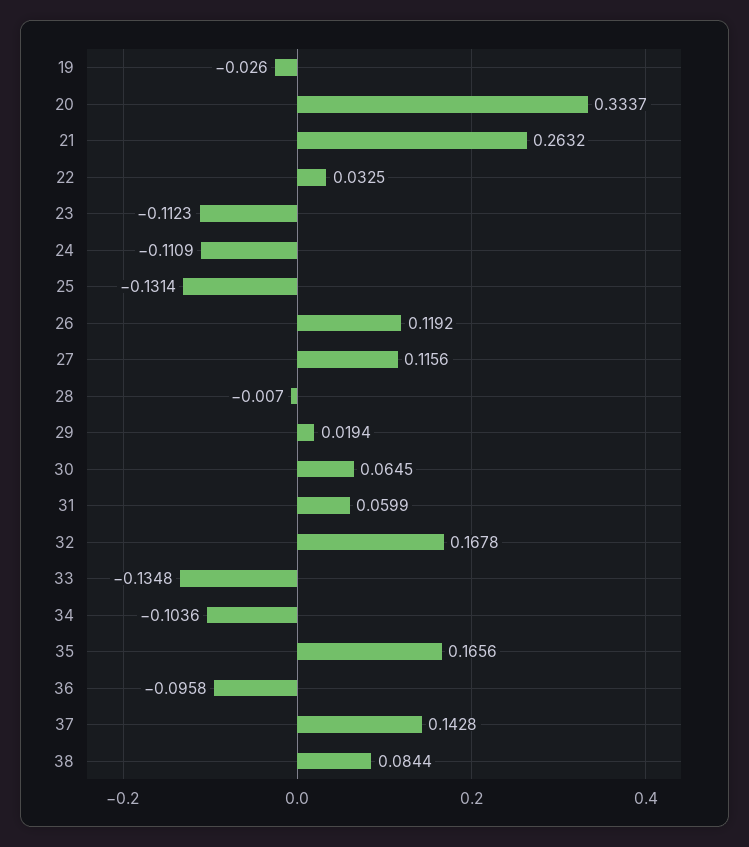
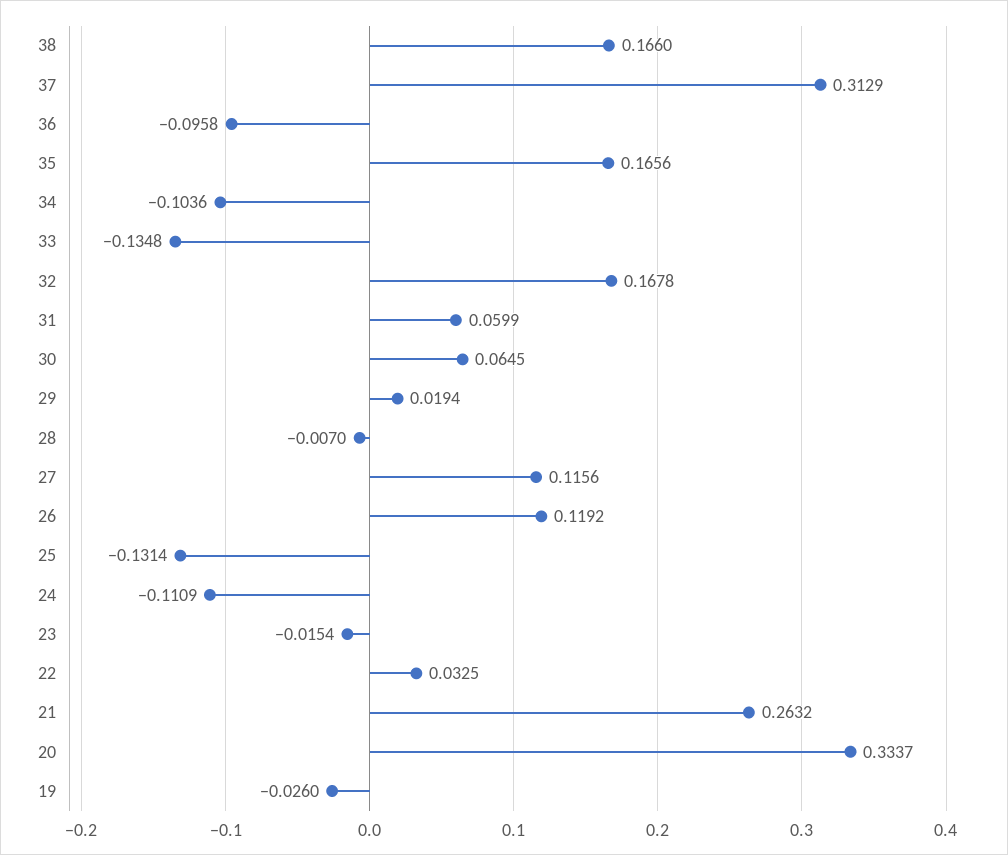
23: -0.1123 -> -0.0154
37: 0.1428 -> 0.3129
38: 0.0844 -> 0.166

